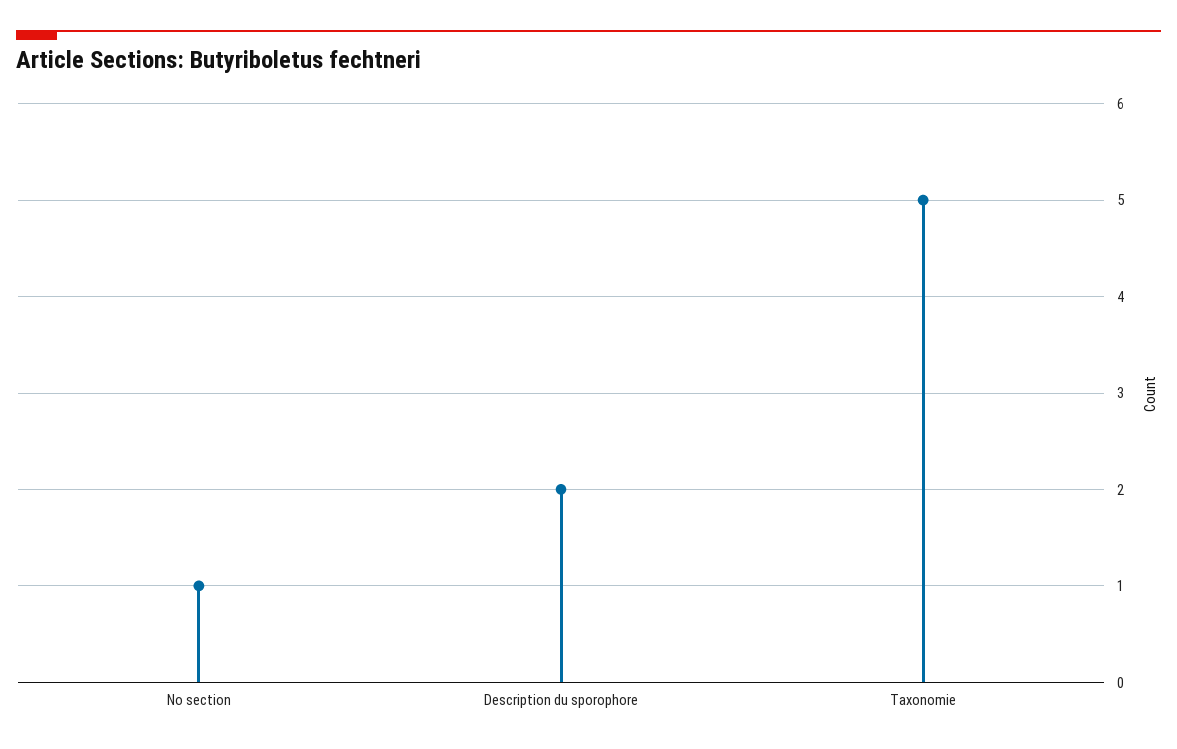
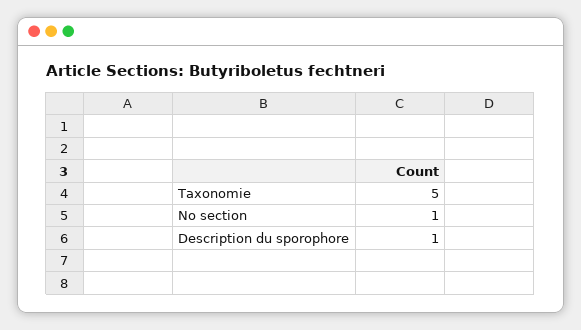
Description du sporophore: 2 -> 1

